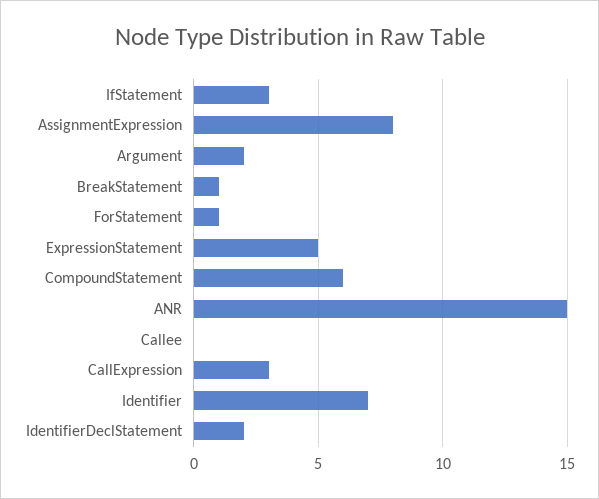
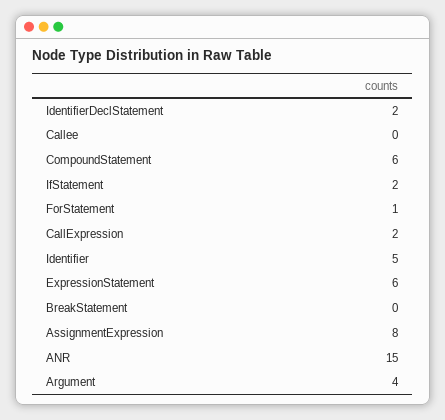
IfStatement: 3 -> 2
Argument: 2 -> 4
BreakStatement: 1 -> 0
ExpressionStatement: 5 -> 6
CallExpression: 3 -> 2
Identifier: 7 -> 5

